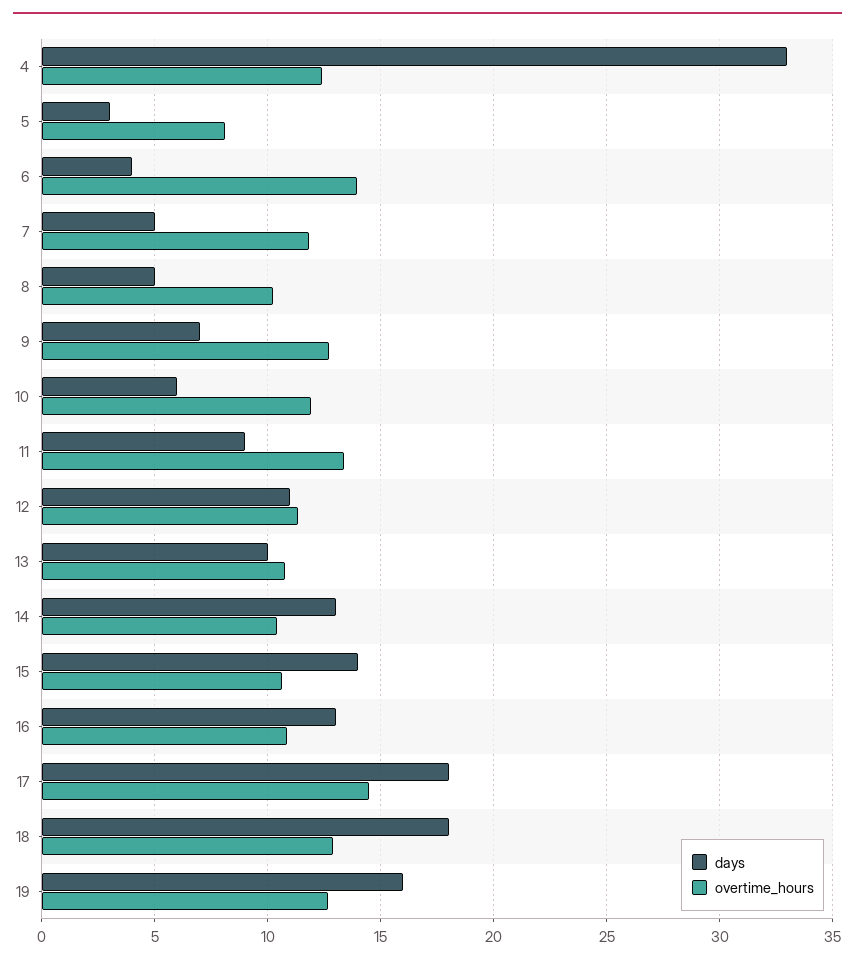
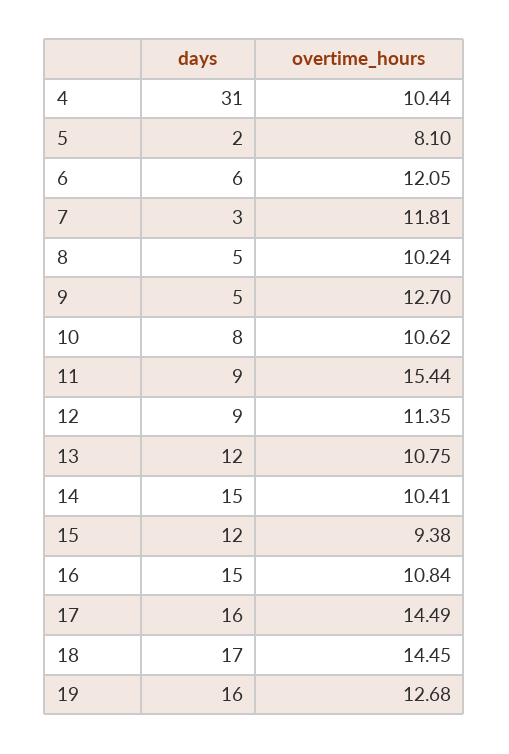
days, 4: 33 -> 31
overtime_hours, 4: 12.5 -> 10.44
days, 5: 3 -> 2
days, 6: 4 -> 6
overtime_hours, 6: 14 -> 12.05
days, 7: 5 -> 3
days, 9: 7 -> 5
days, 10: 6 -> 8
overtime_hours, 10: 12 -> 10.62
overtime_hours, 11: 13.5 -> 15.44
days, 12: 11 -> 9
days, 13: 10 -> 12
days, 14: 13 -> 15
days, 15: 14 -> 12
overtime_hours, 15: 10.5 -> 9.38
days, 16: 13 -> 15
days, 17: 18 -> 16
days, 18: 18 -> 17
overtime_hours, 18: 13 -> 14.45

